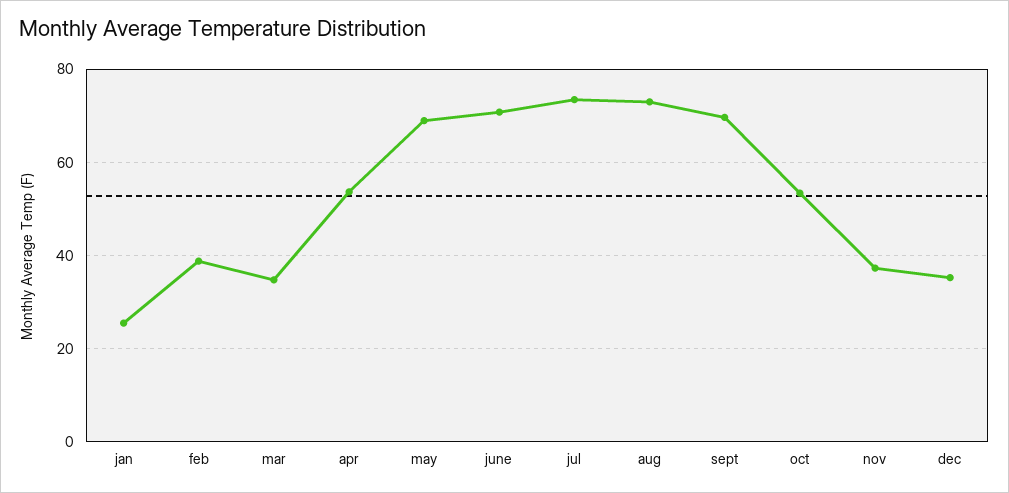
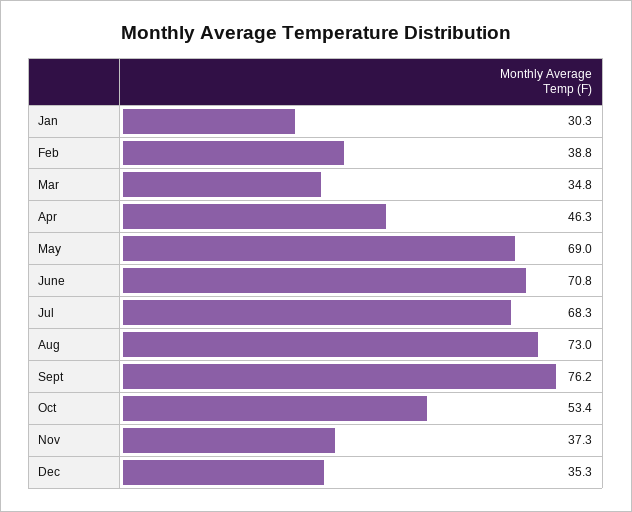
jan: 26 -> 30.3
apr: 54 -> 46.3
jul: 74 -> 68.3
sept: 70 -> 76.2

